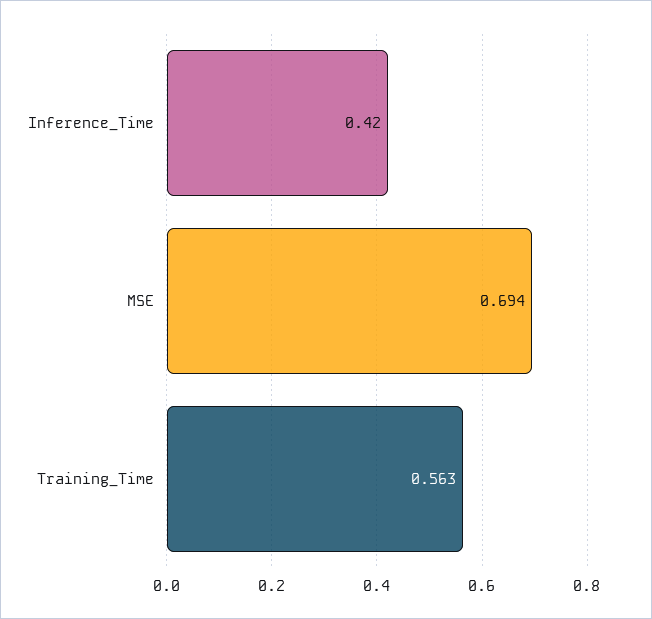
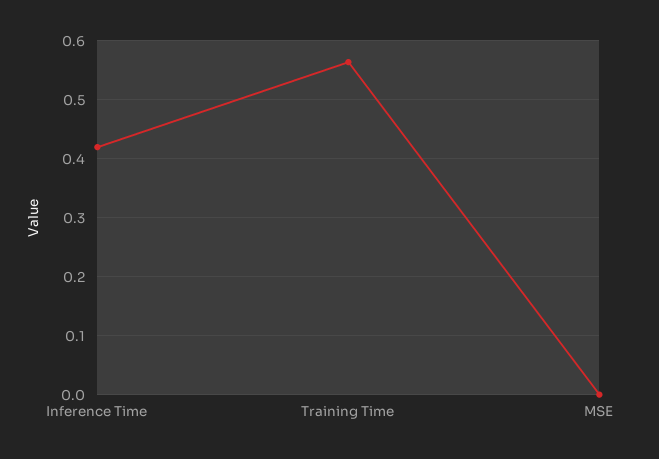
MSE: 0.694 -> 0

